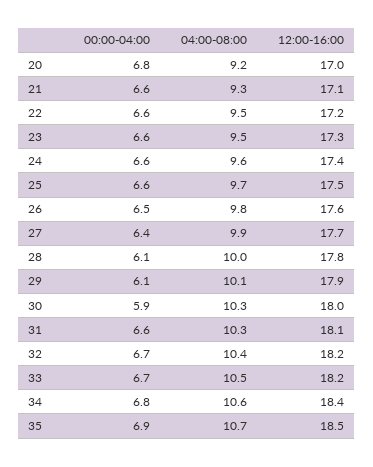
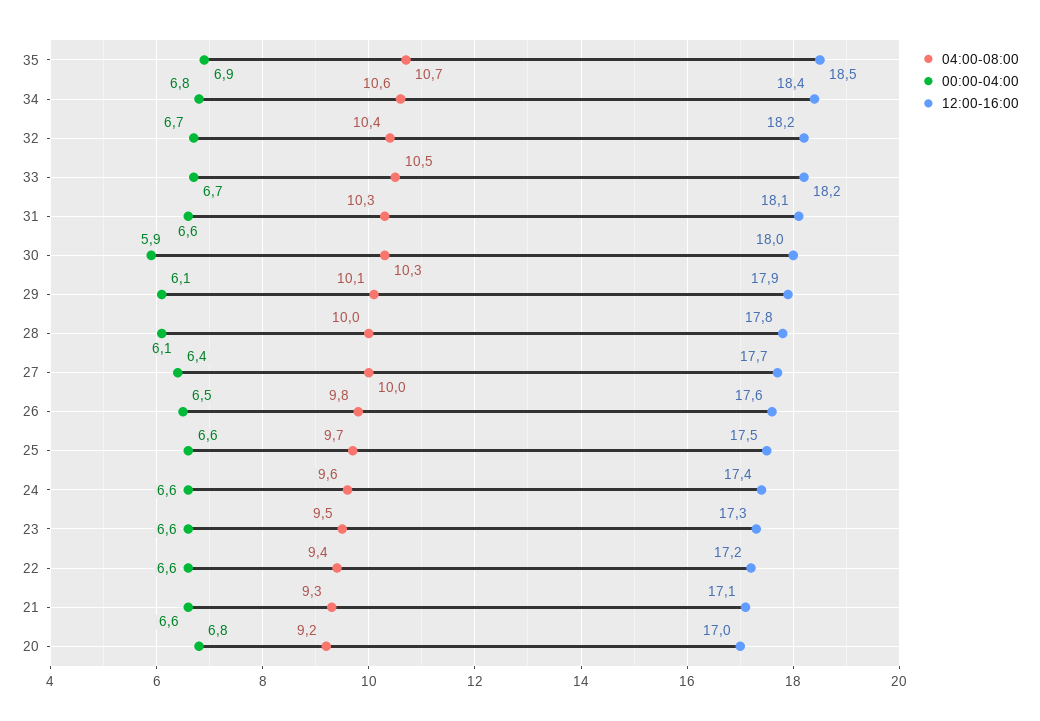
04:00-08:00, 22: 9.5 -> 9.4
04:00-08:00, 27: 9.9 -> 10

